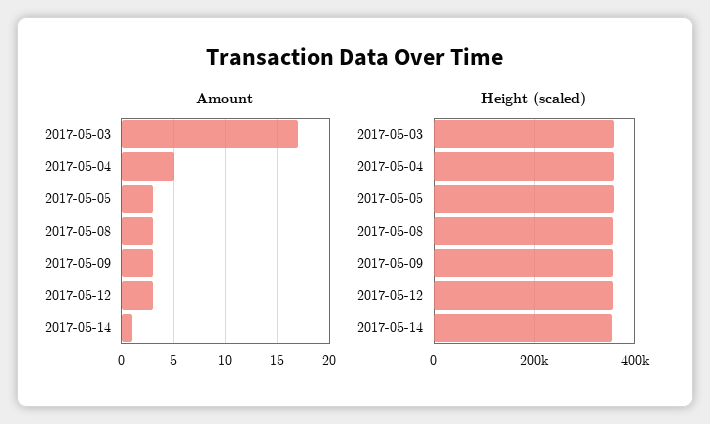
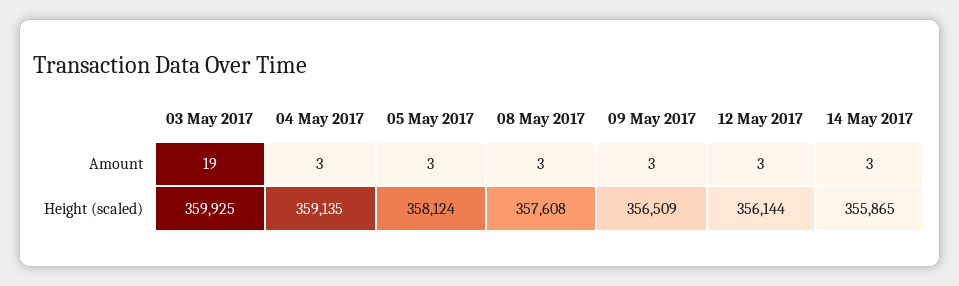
Amount, 2017-05-03: 17 -> 19
Amount, 2017-05-04: 5 -> 3
Amount, 2017-05-14: 1 -> 3

